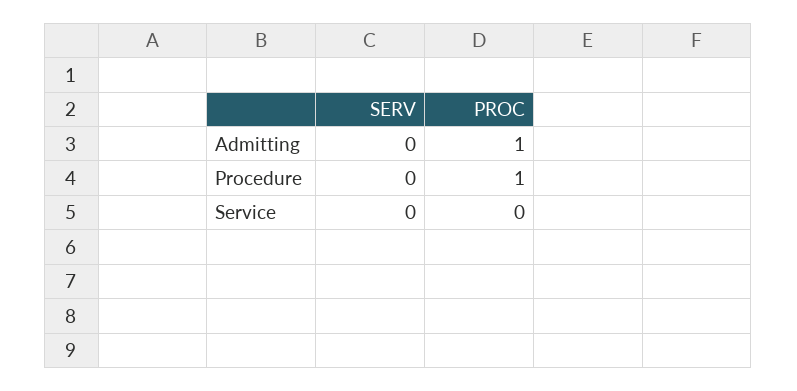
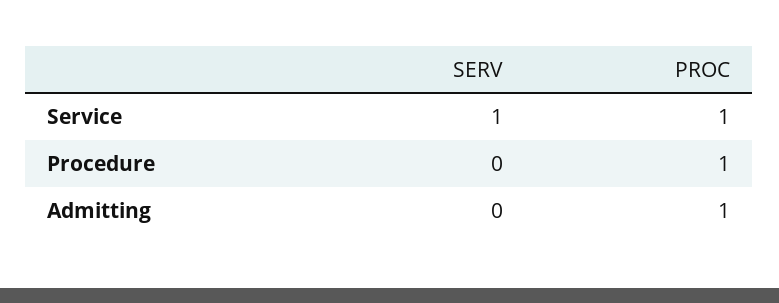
SERV, Service: 0 -> 1
PROC, Service: 0 -> 1

